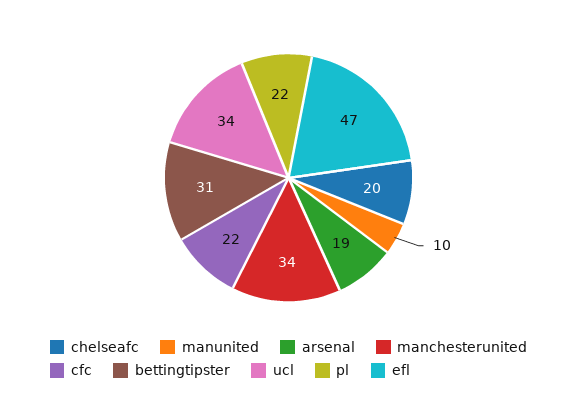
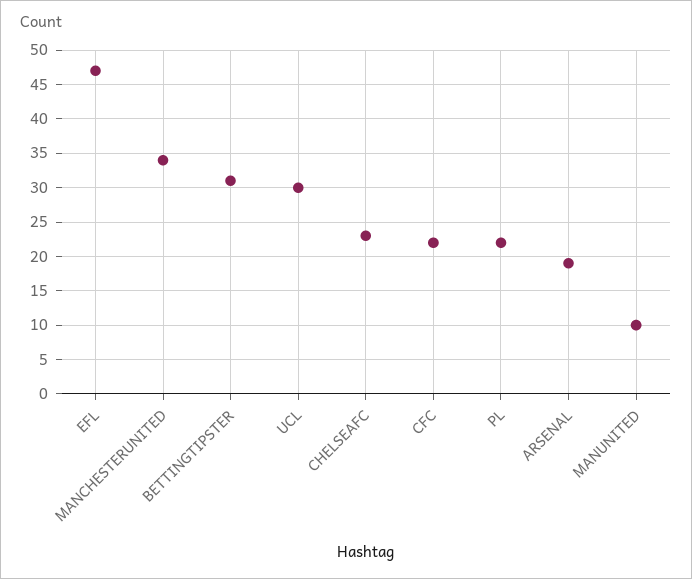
chelseafc: 20 -> 23
ucl: 34 -> 30

